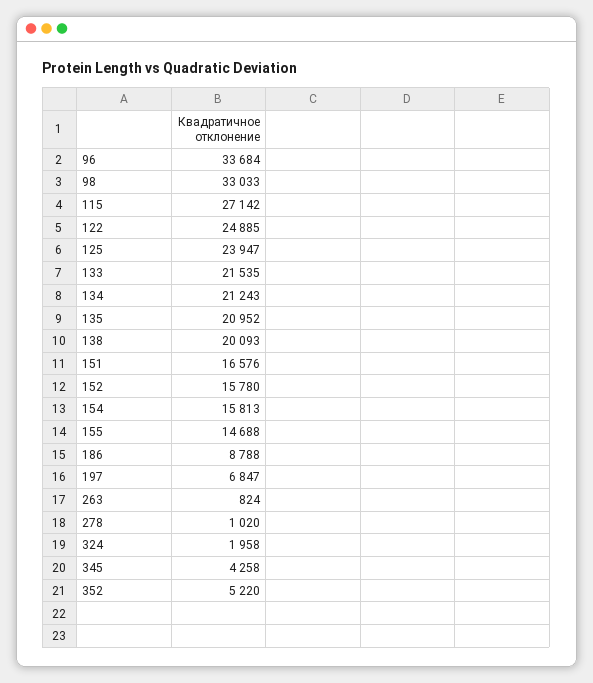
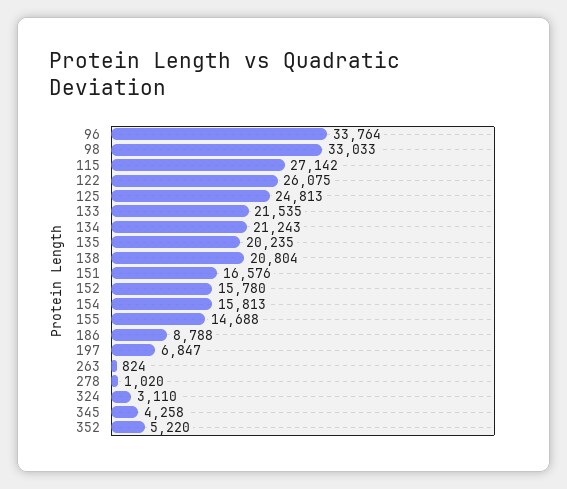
96: 33684 -> 33764
122: 24885 -> 26075
125: 23947 -> 24813
135: 20952 -> 20235
138: 20093 -> 20804
324: 1958 -> 3110

